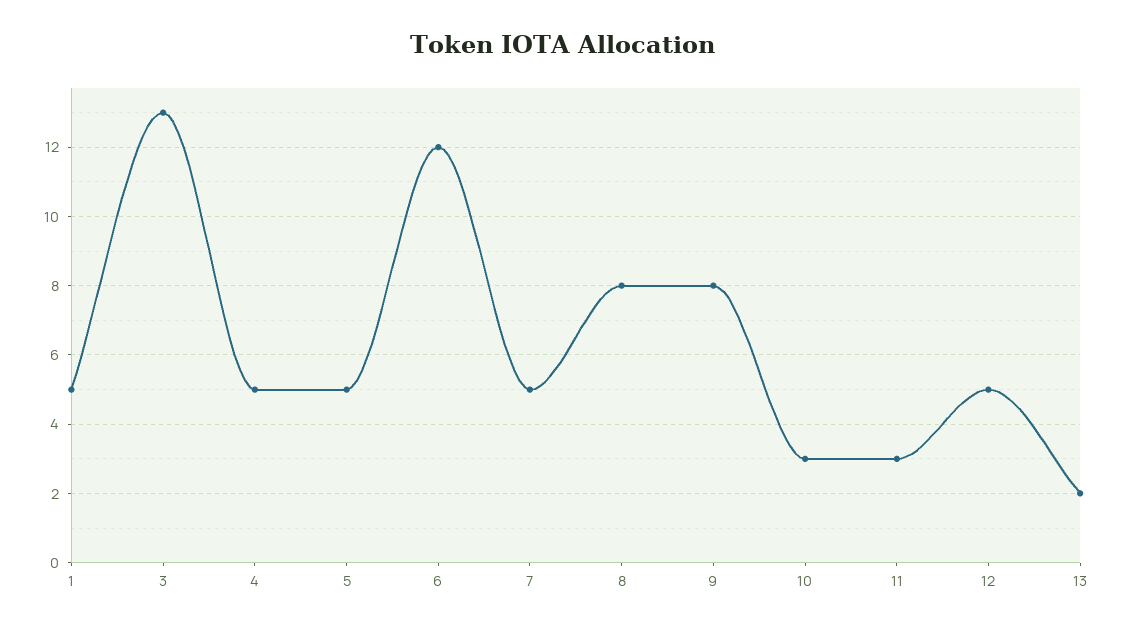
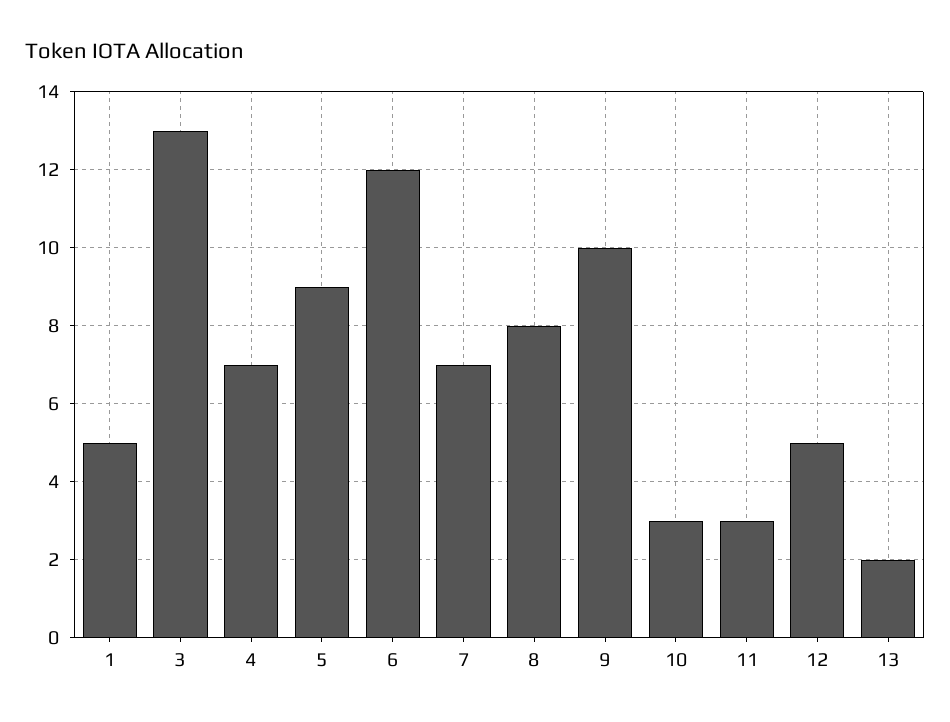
4: 5 -> 7
5: 5 -> 9
7: 5 -> 7
9: 8 -> 10

